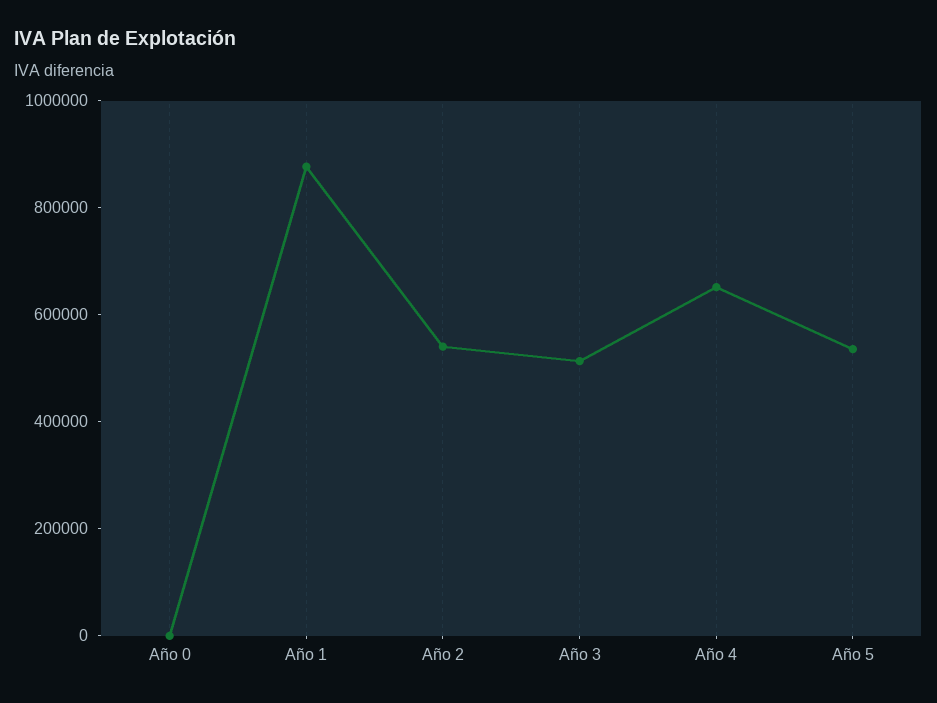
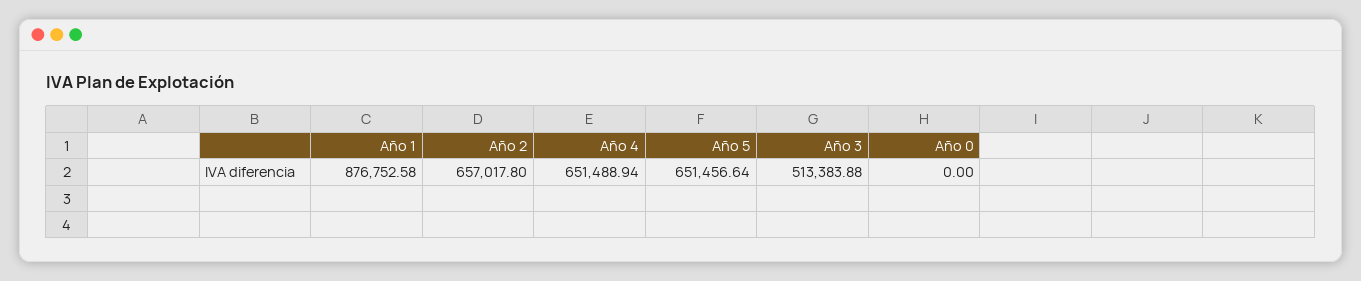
Año 2: 550000 -> 657017.8
Año 5: 550000 -> 651456.64

